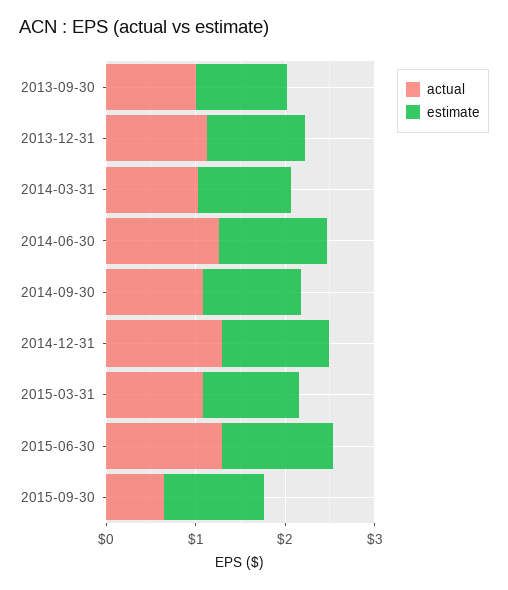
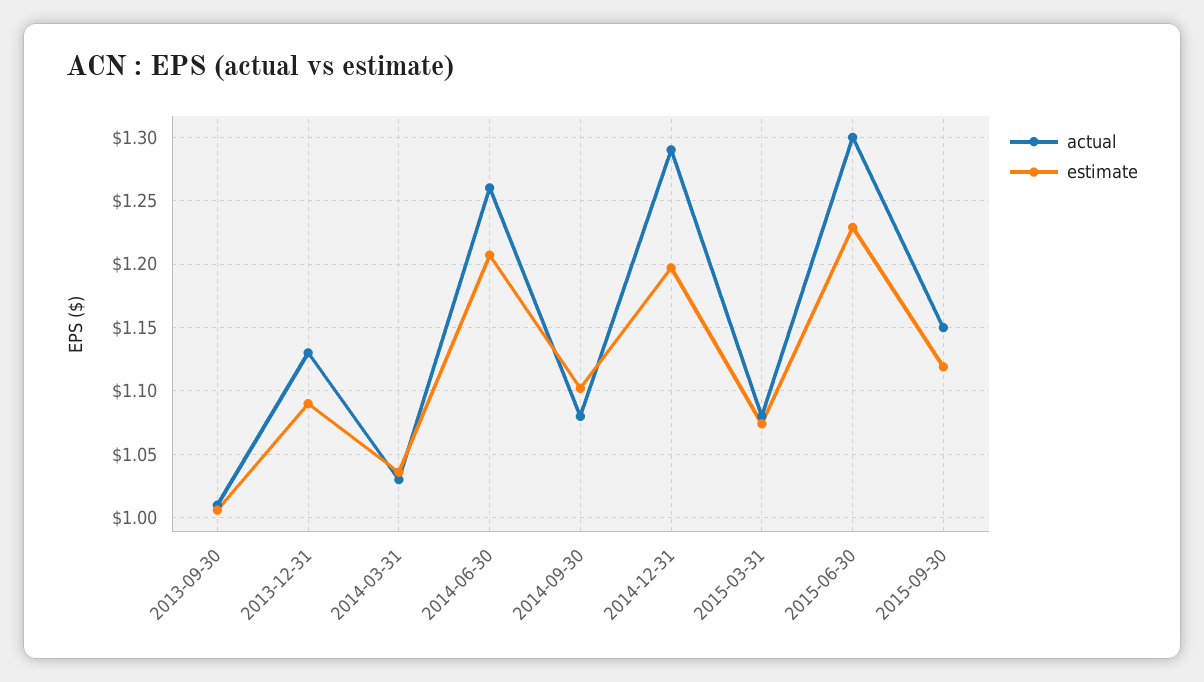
actual, 2015-09-30: 0.6 -> 1.15

